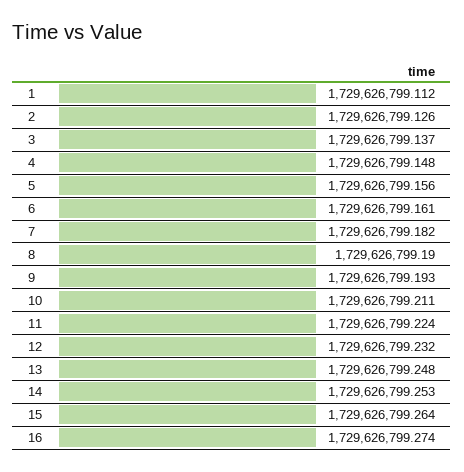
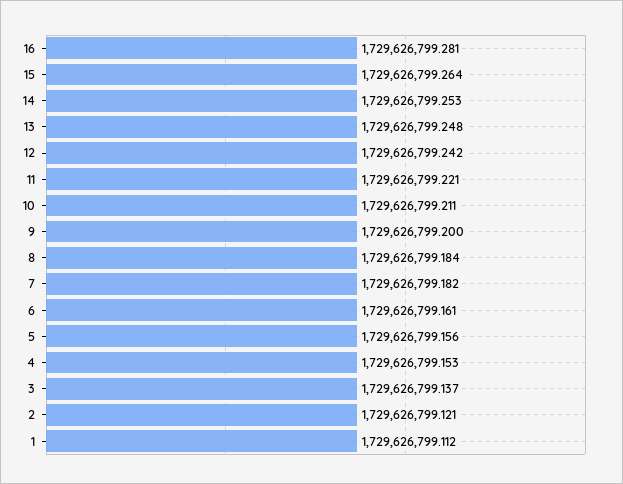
2: 1729626799.126 -> 1729626799.121
4: 1729626799.148 -> 1729626799.153
8: 1729626799.19 -> 1729626799.184
9: 1729626799.193 -> 1729626799.2
11: 1729626799.224 -> 1729626799.221
12: 1729626799.232 -> 1729626799.242
16: 1729626799.274 -> 1729626799.281

